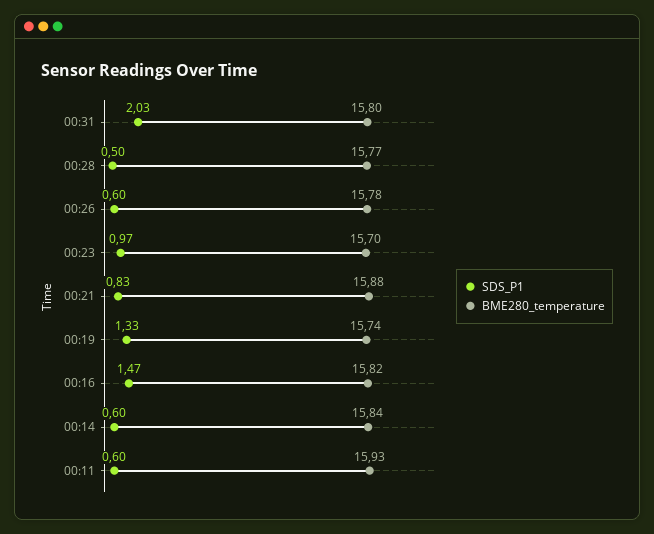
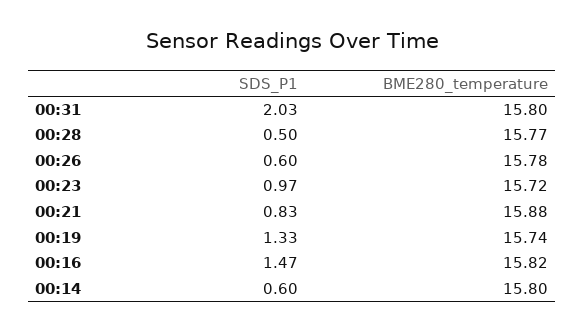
BME280_temperature, 00:23: 15.7 -> 15.72
BME280_temperature, 00:14: 15.84 -> 15.8
SDS_P1, 00:11: 0.6 -> none
BME280_temperature, 00:11: 15.93 -> none

